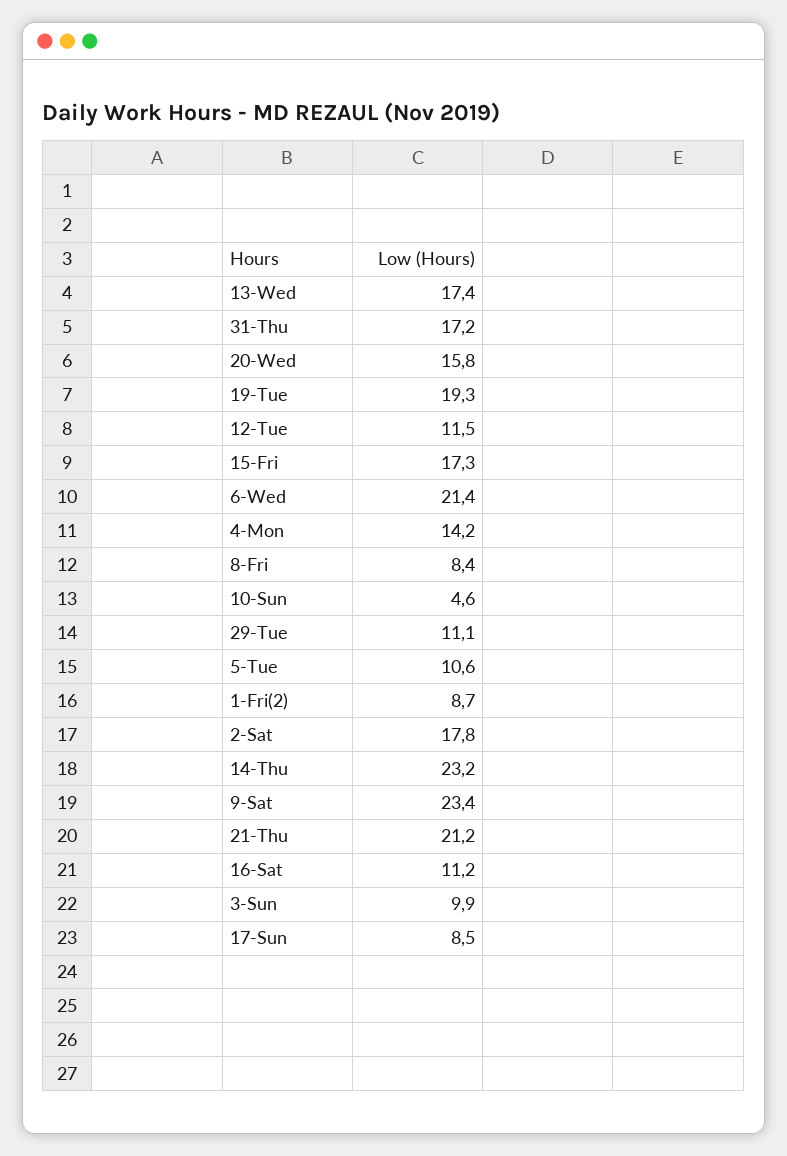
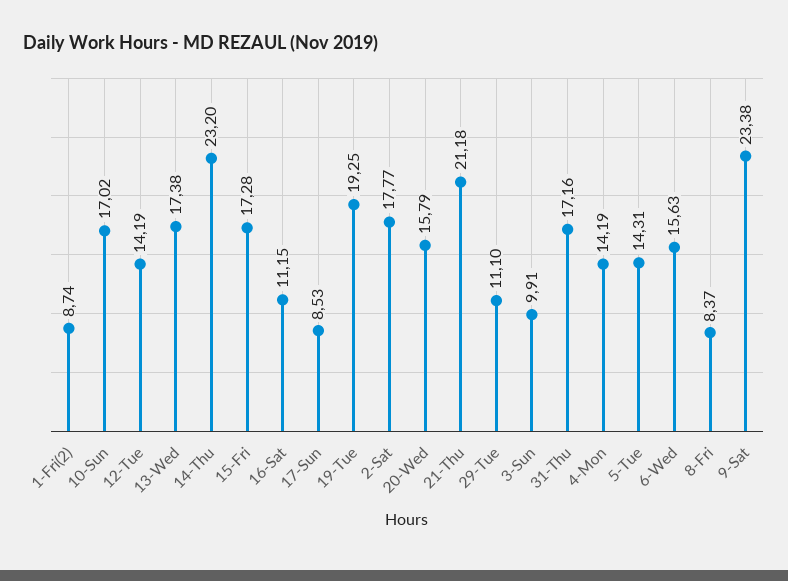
12-Tue: 11.5 -> 14.19
6-Wed: 21.4 -> 15.63
10-Sun: 4.6 -> 17.02
5-Tue: 10.6 -> 14.31

